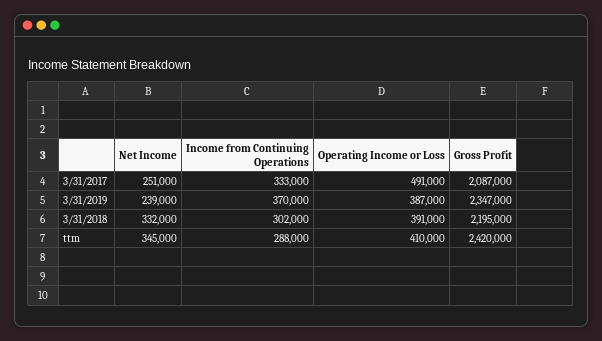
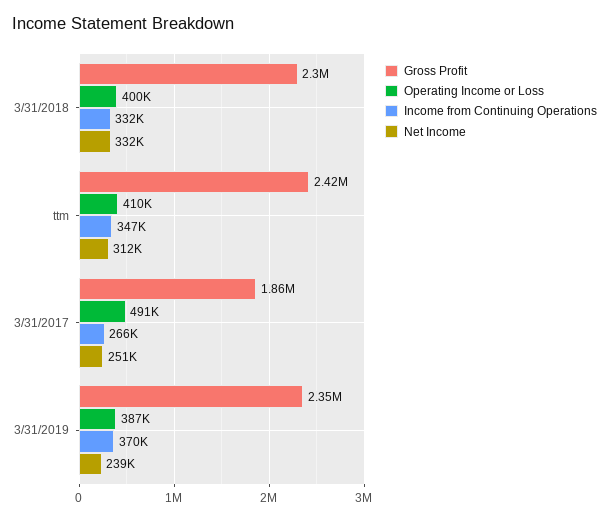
Income from Continuing Operations, 3/31/2017: 333000 -> 266000
Gross Profit, 3/31/2017: 2087000 -> 1860000
Income from Continuing Operations, 3/31/2018: 302000 -> 332000
Operating Income or Loss, 3/31/2018: 391000 -> 400000
Gross Profit, 3/31/2018: 2195000 -> 2300000
Net Income, ttm: 345000 -> 312000
Income from Continuing Operations, ttm: 288000 -> 347000

